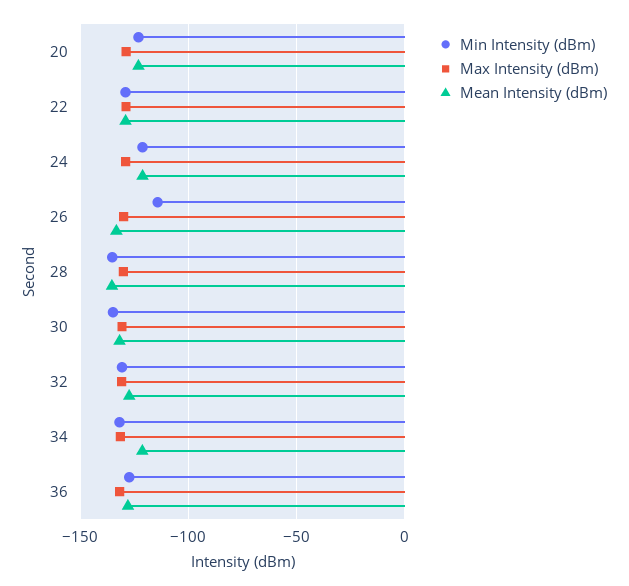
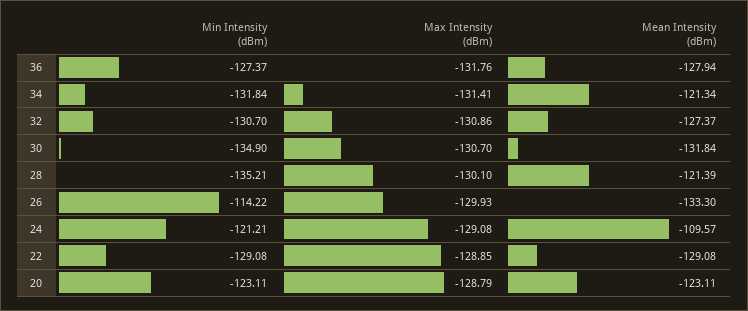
Mean Intensity (dBm), 24: -120 -> -109.57
Mean Intensity (dBm), 28: -135 -> -121.39

